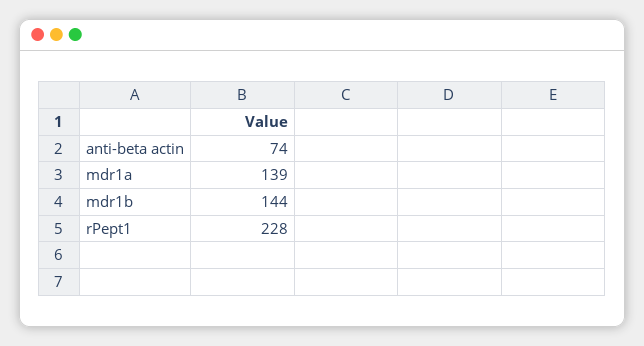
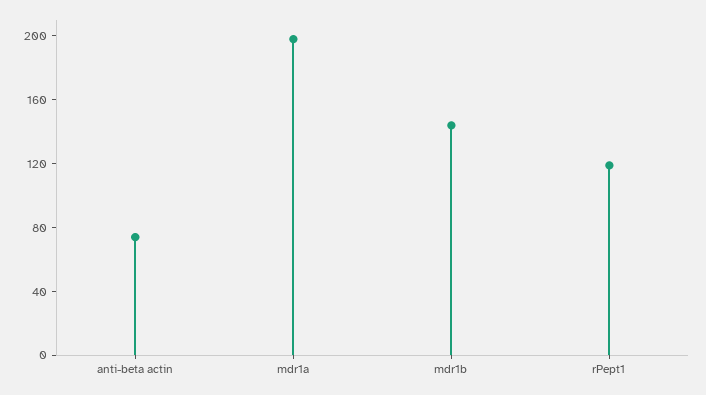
mdr1a: 139 -> 200
rPept1: 228 -> 120

